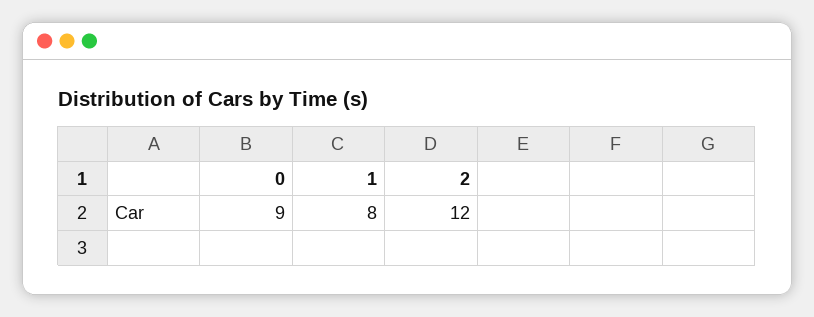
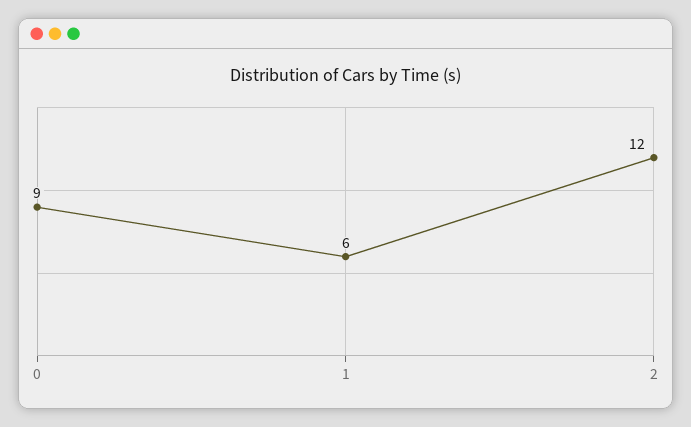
1: 8 -> 6

